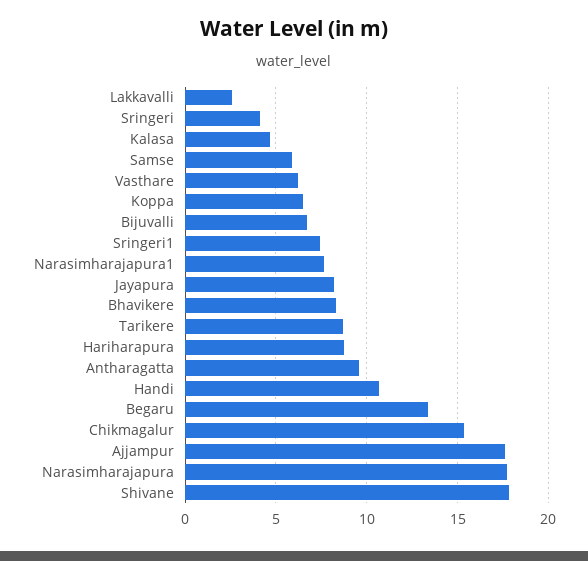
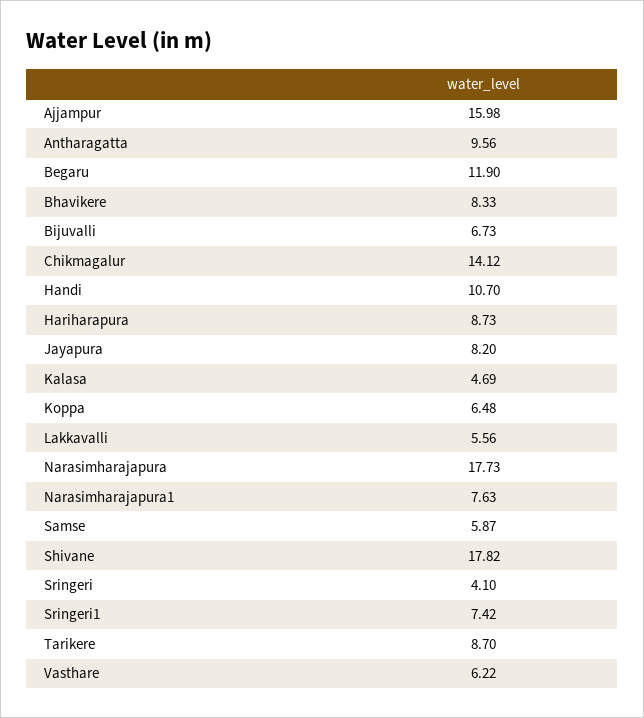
Lakkavalli: 2.5 -> 5.56
Begaru: 13.5 -> 11.9
Chikmagalur: 15.5 -> 14.12
Ajjampur: 17.5 -> 15.98

